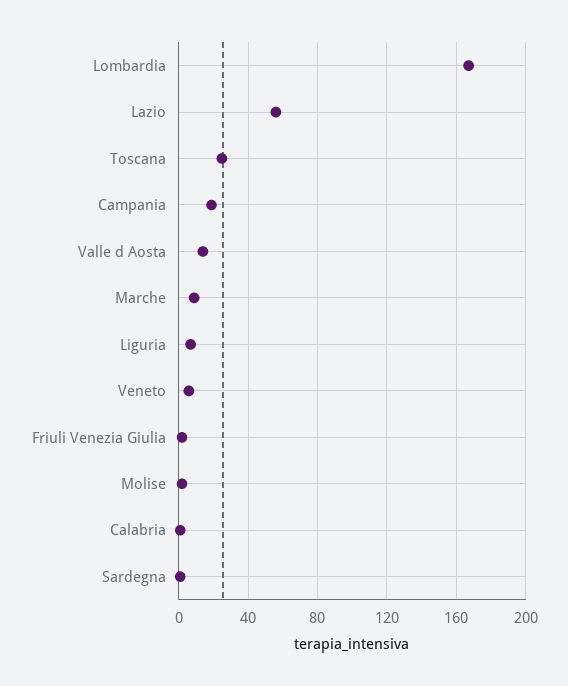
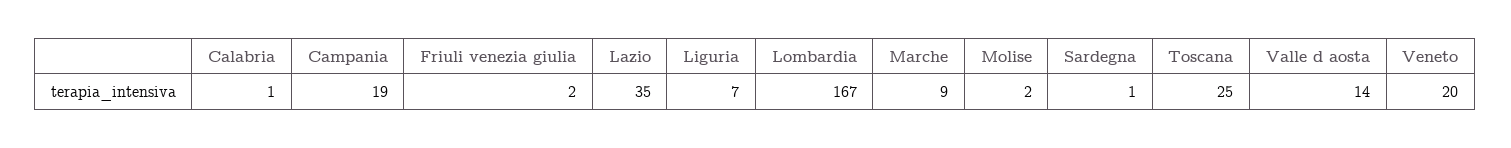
Lazio: 55 -> 35
Veneto: 5 -> 20

